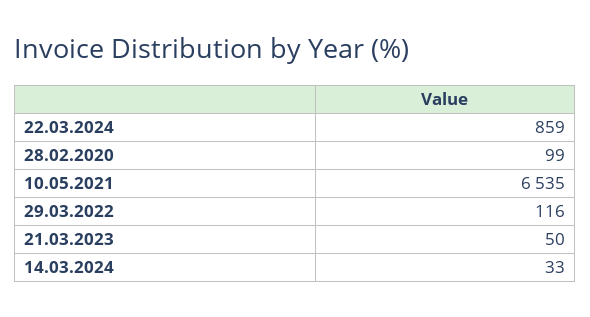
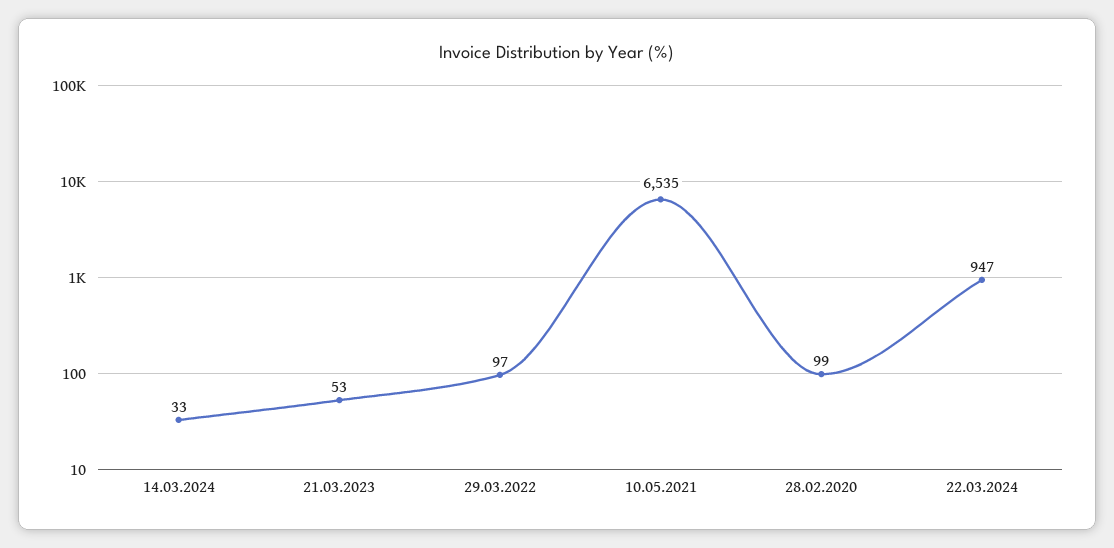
22.03.2024: 859 -> 947
29.03.2022: 116 -> 97
21.03.2023: 50 -> 53

